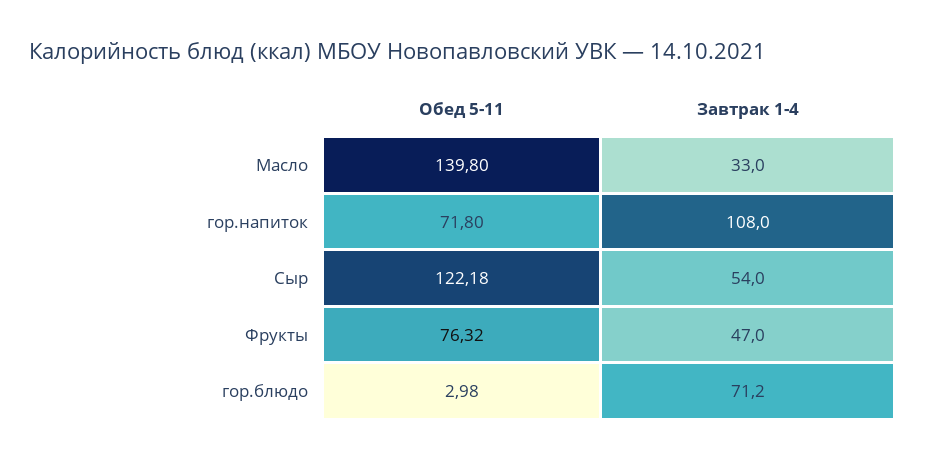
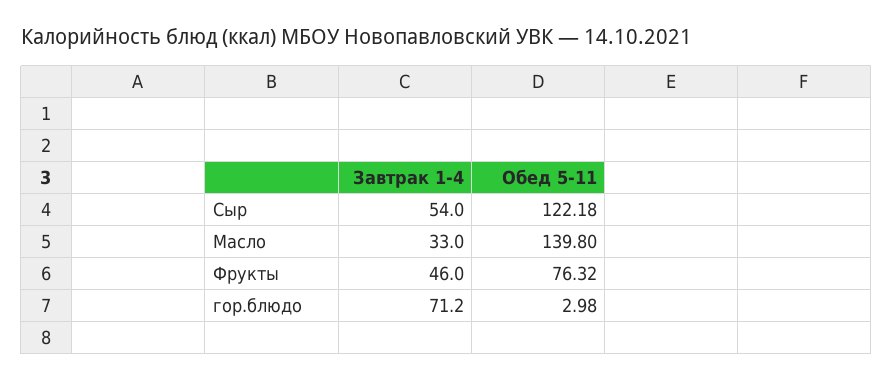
Обед 5-11, гор.напиток: 71.8 -> none
Завтрак 1-4, гор.напиток: 108 -> none
Завтрак 1-4, Фрукты: 47 -> 46

